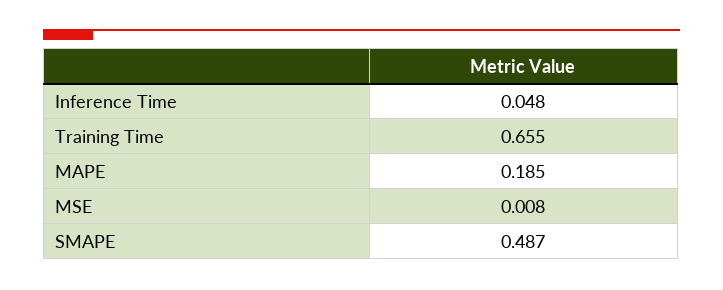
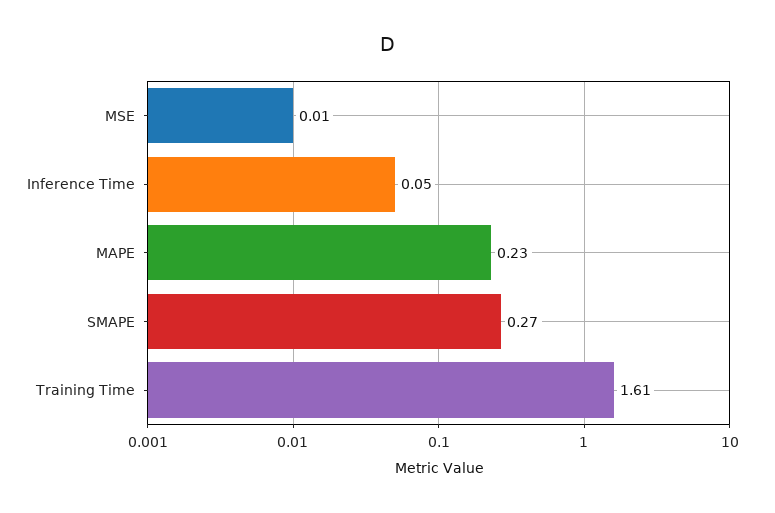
Training Time: 0.655 -> 1.61
MAPE: 0.185 -> 0.23
SMAPE: 0.487 -> 0.27

